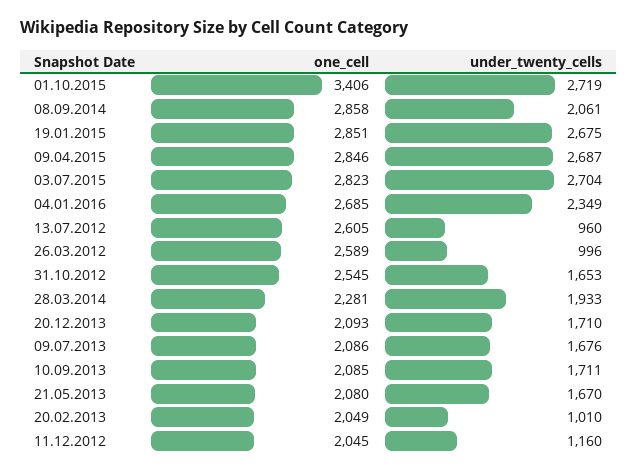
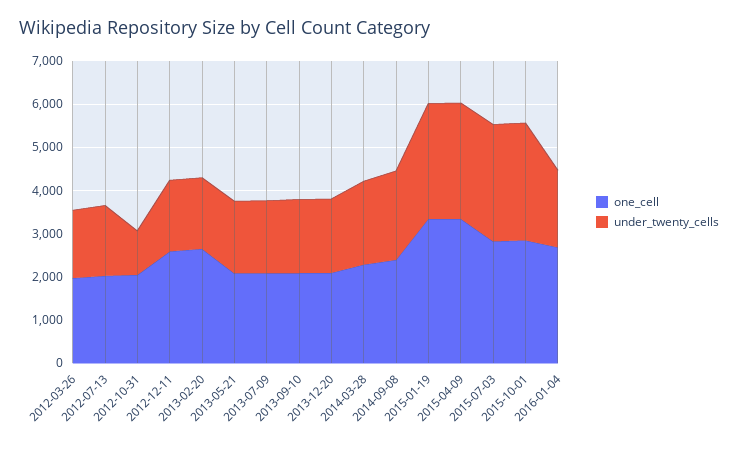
one_cell, 01.10.2015: 3406 -> 2800
one_cell, 08.09.2014: 2858 -> 2400
one_cell, 19.01.2015: 2851 -> 3400
one_cell, 09.04.2015: 2846 -> 3400
under_twenty_cells, 04.01.2016: 2349 -> 1800
one_cell, 13.07.2012: 2605 -> 2000
under_twenty_cells, 13.07.2012: 960 -> 1600
one_cell, 26.03.2012: 2589 -> 2000
under_twenty_cells, 26.03.2012: 996 -> 1600
one_cell, 31.10.2012: 2545 -> 2000
under_twenty_cells, 31.10.2012: 1653 -> 1000
one_cell, 20.02.2013: 2049 -> 2600
under_twenty_cells, 20.02.2013: 1010 -> 1600
one_cell, 11.12.2012: 2045 -> 2600
under_twenty_cells, 11.12.2012: 1160 -> 1600

